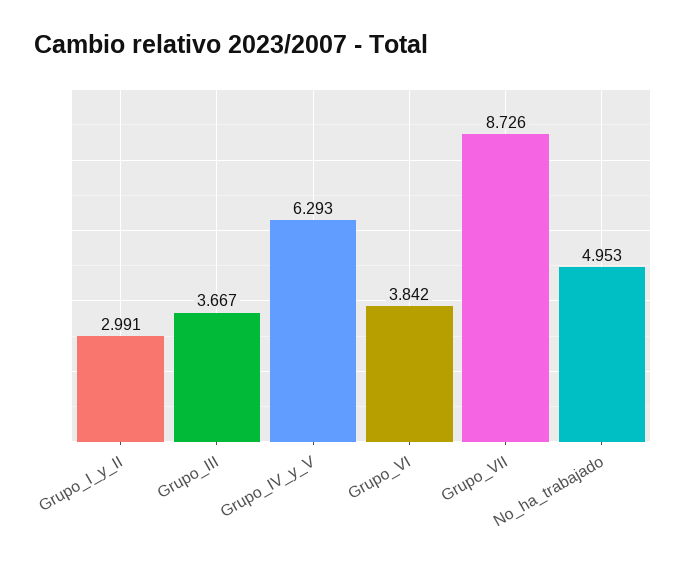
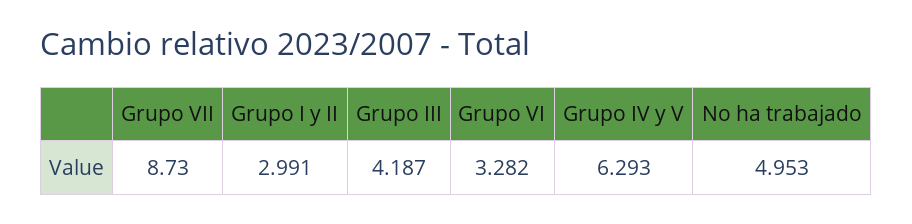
Grupo_III: 3.667 -> 4.187
Grupo_VI: 3.842 -> 3.282
Grupo_VII: 8.726 -> 8.73

